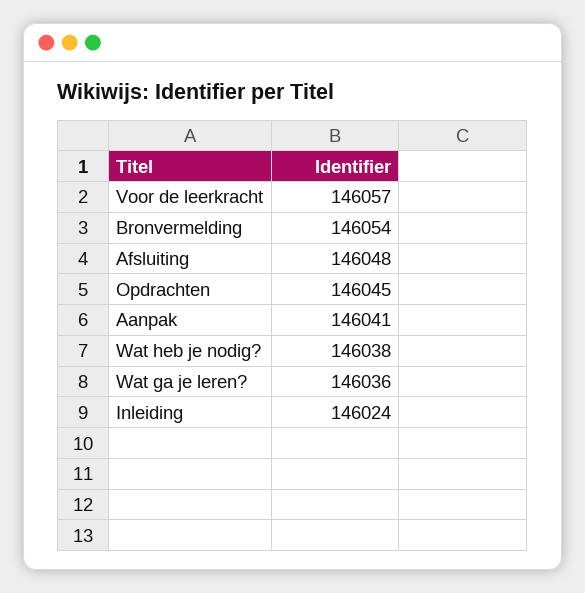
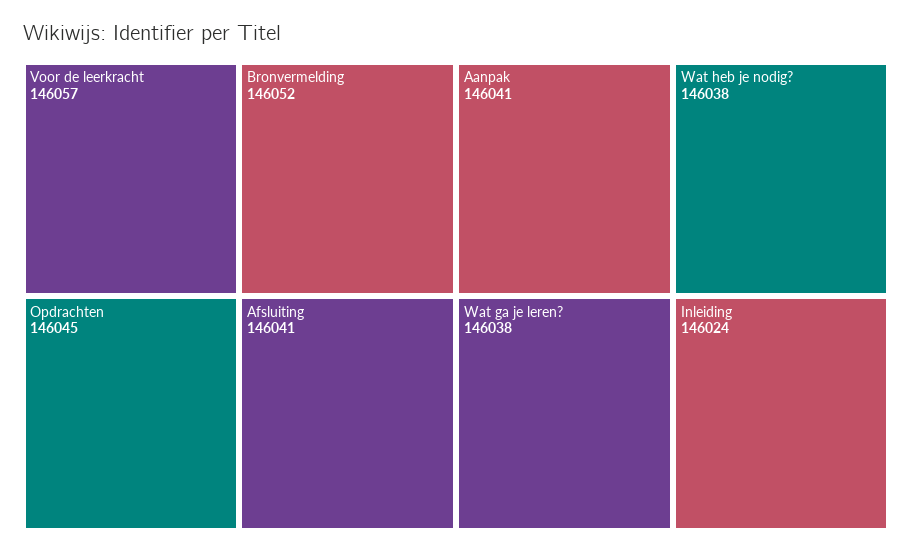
Bronvermelding: 146054 -> 146052
Afsluiting: 146048 -> 146041
Wat ga je leren?: 146036 -> 146038

